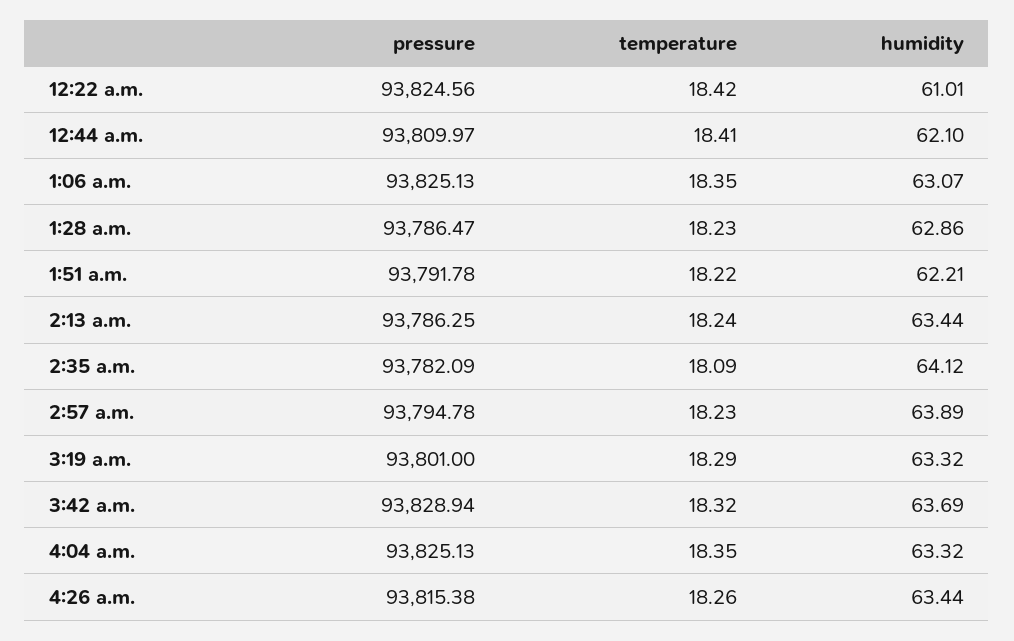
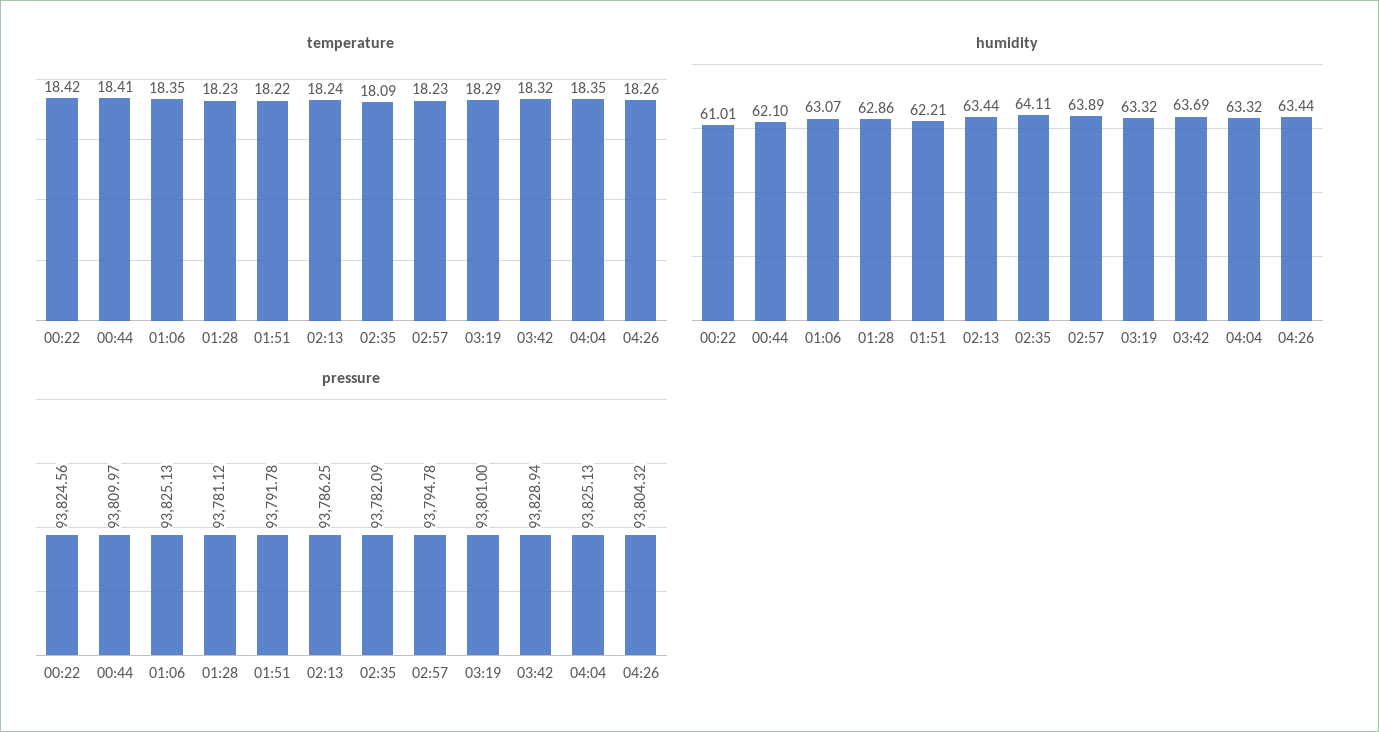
pressure, 1:28 a.m.: 93786.47 -> 93781.12
humidity, 2:35 a.m.: 64.12 -> 64.11
pressure, 4:26 a.m.: 93815.38 -> 93804.32

